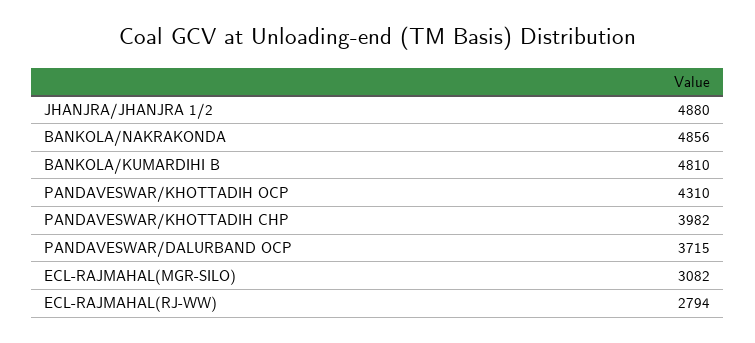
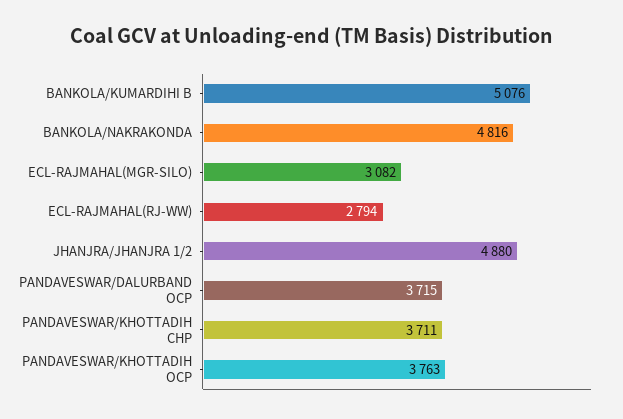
BANKOLA/NAKRAKONDA: 4856 -> 4816
BANKOLA/KUMARDIHI B: 4810 -> 5076
PANDAVESWAR/KHOTTADIH OCP: 4310 -> 3763
PANDAVESWAR/KHOTTADIH CHP: 3982 -> 3711

